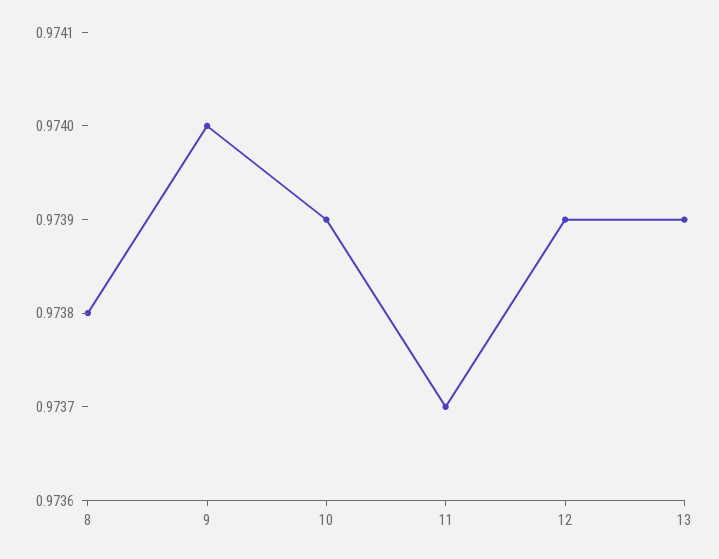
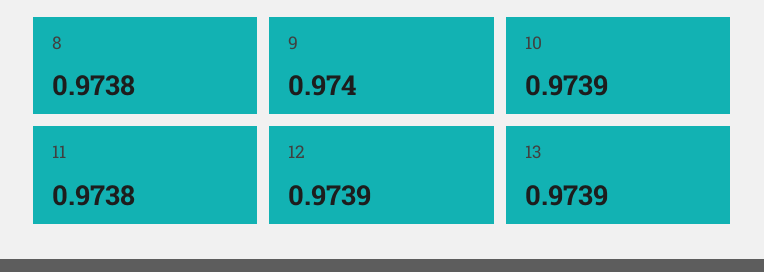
11: 0.9737 -> 0.9738

